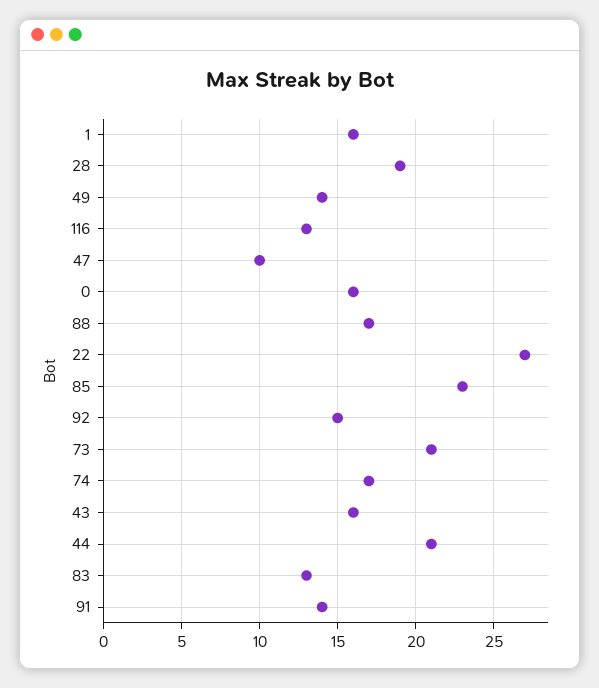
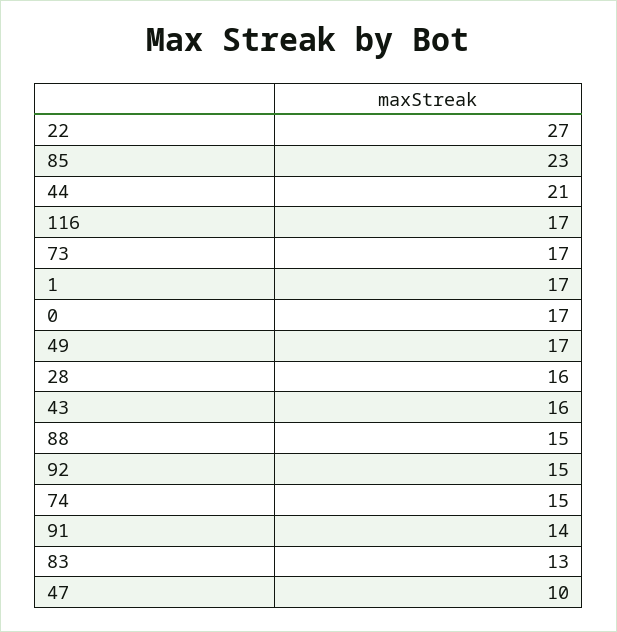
1: 16 -> 17
28: 19 -> 16
49: 14 -> 17
116: 13 -> 17
0: 16 -> 17
88: 17 -> 15
73: 21 -> 17
74: 17 -> 15

